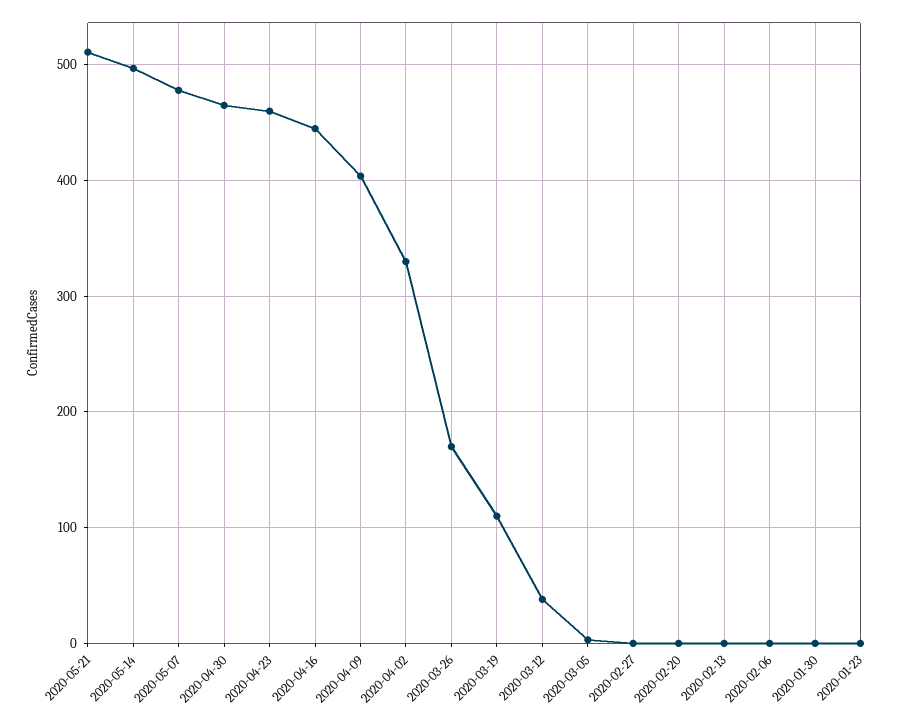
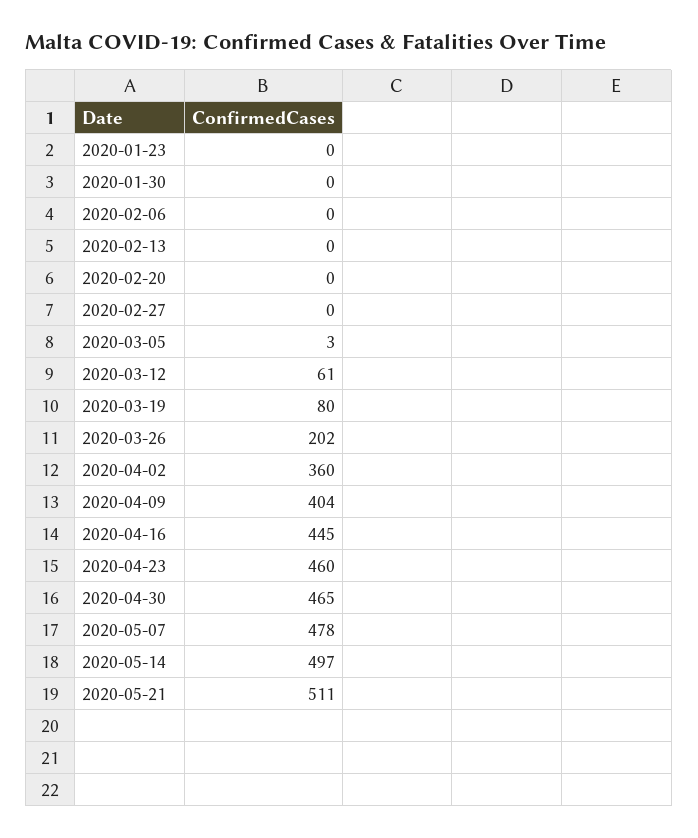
2020-04-02: 330 -> 360
2020-03-26: 170 -> 202
2020-03-19: 110 -> 80
2020-03-12: 40 -> 61

